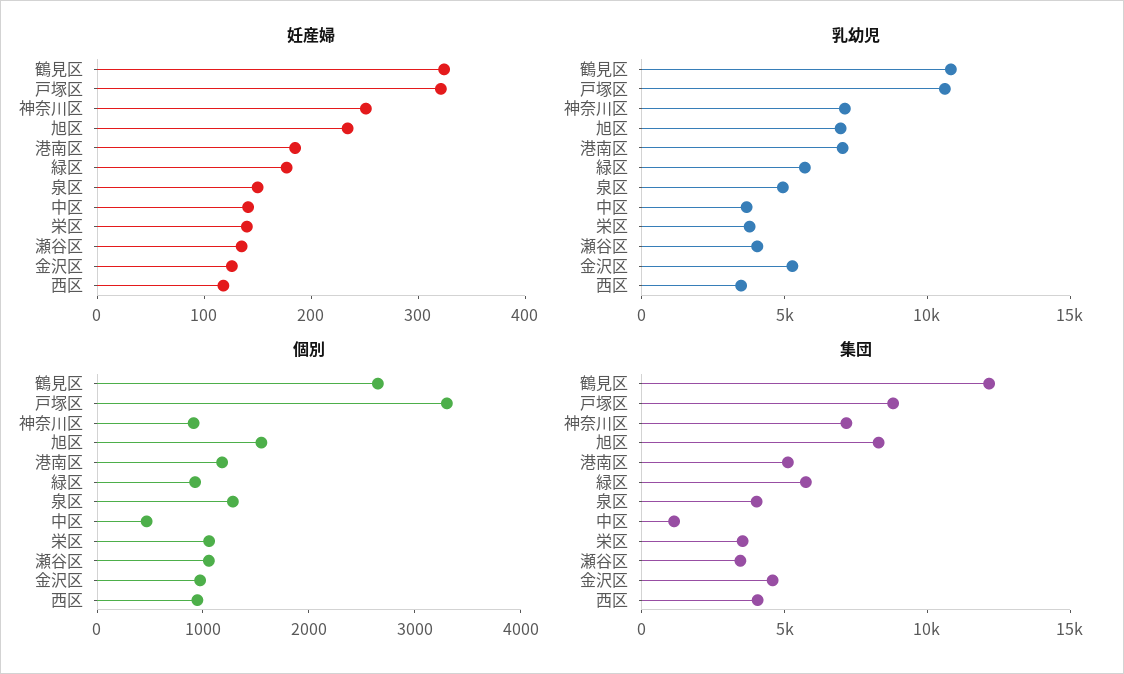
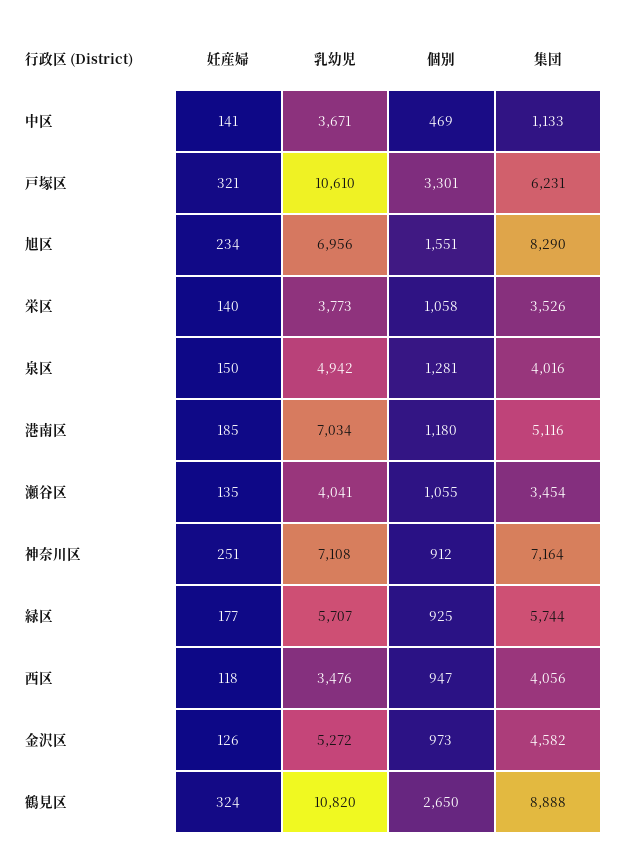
集団, 鶴見区: 12000 -> 8888
集団, 戸塚区: 9000 -> 6231

